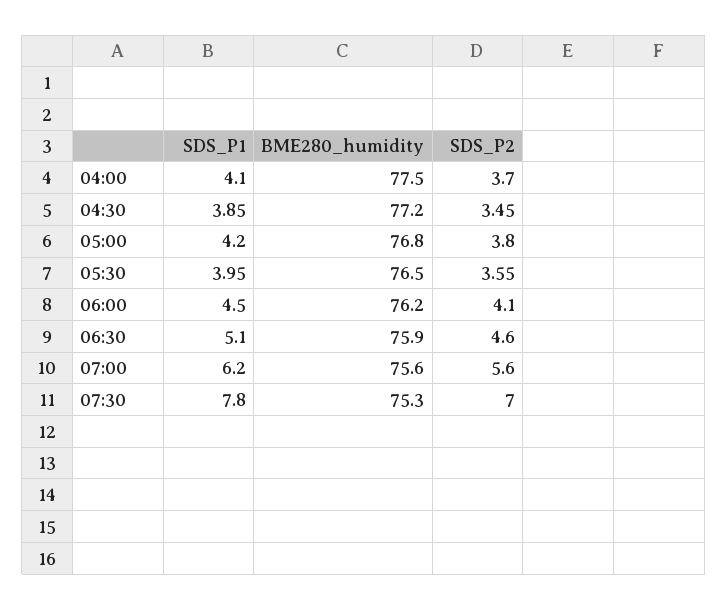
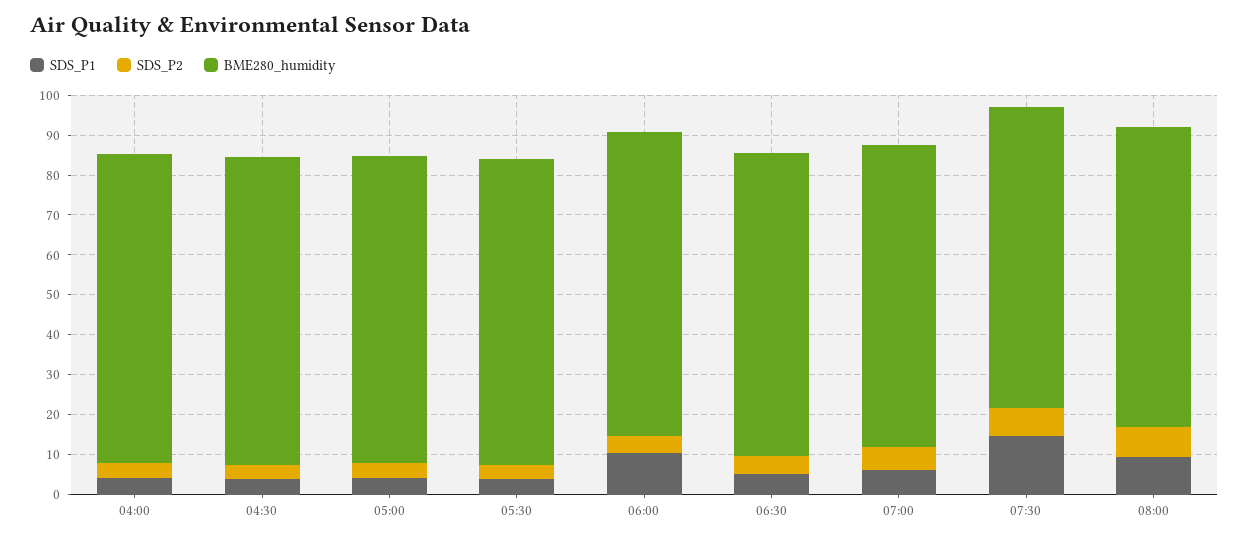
SDS_P1, 06:00: 4.5 -> 10
SDS_P1, 07:30: 7.8 -> 15
SDS_P1, 08:00: none -> 10
SDS_P2, 08:00: none -> 7.5
BME280_humidity, 08:00: none -> 75

